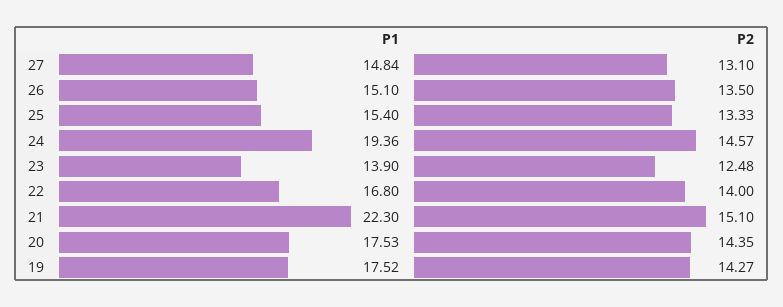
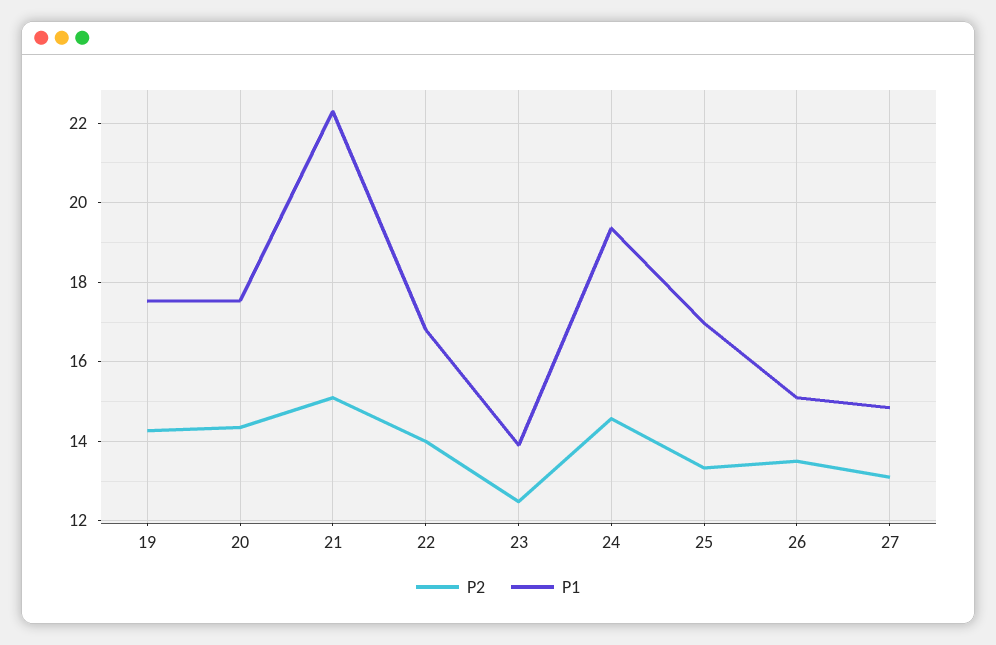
P1, 25: 15.4 -> 17

